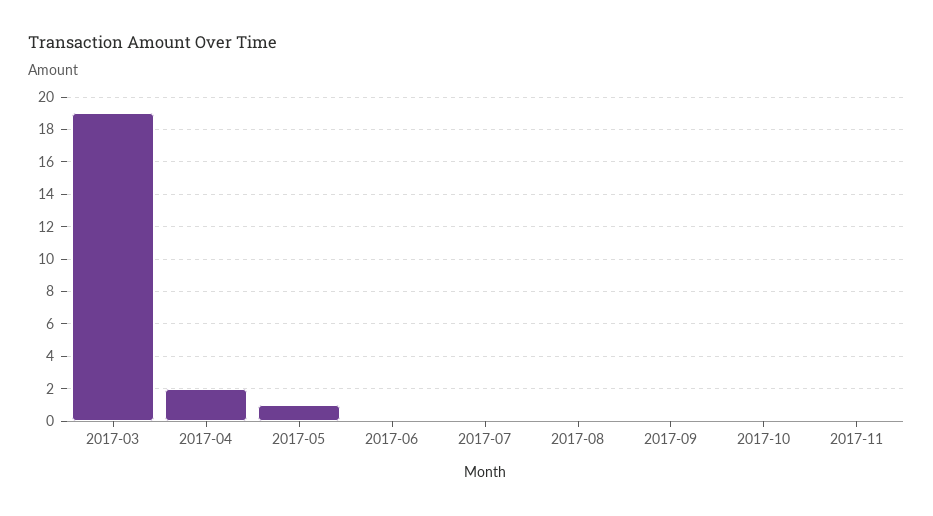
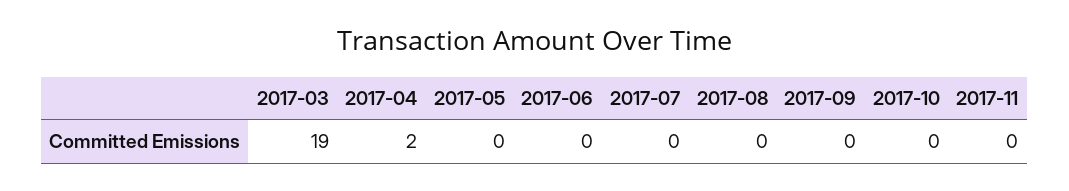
2017-05: 1 -> 0

